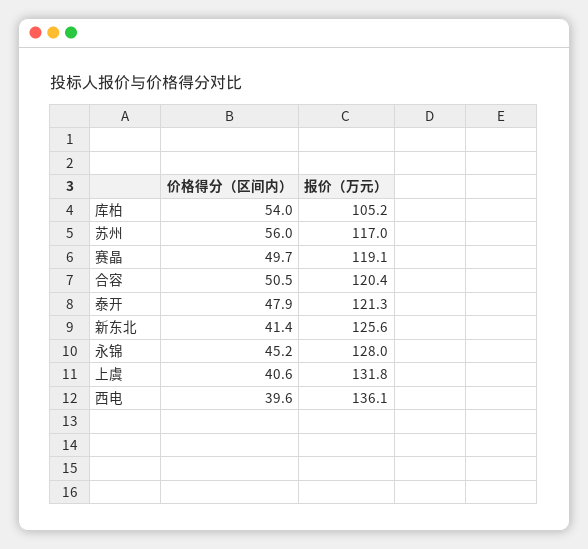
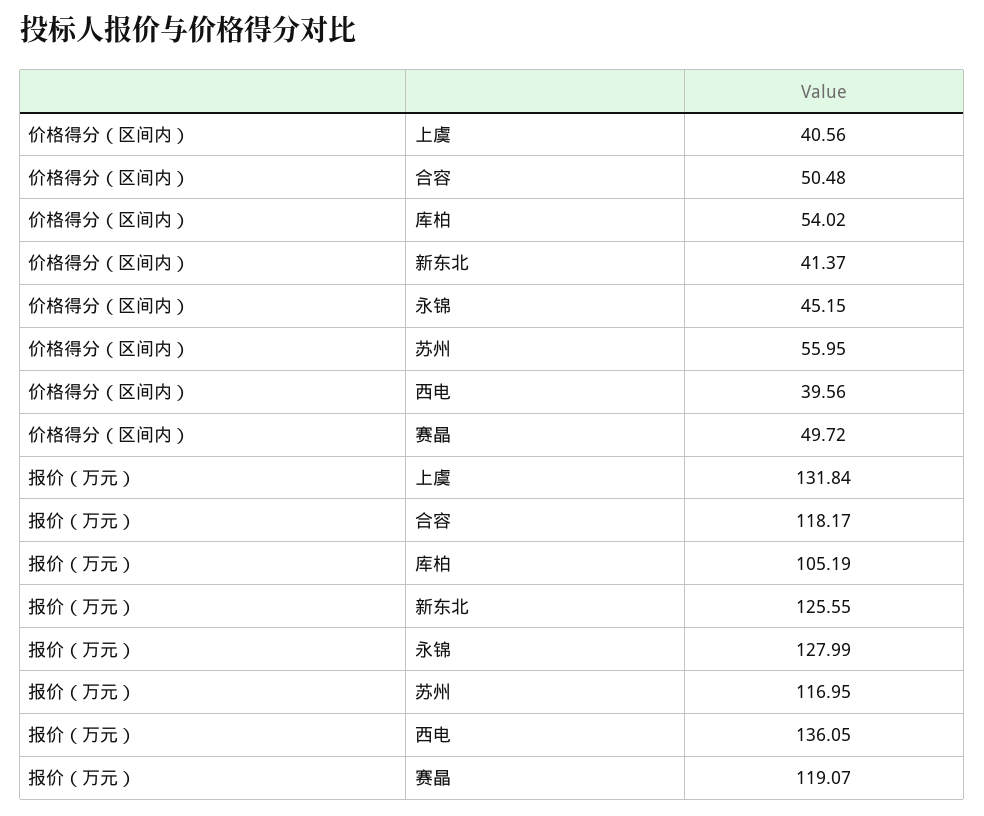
报价（万元）, 合容: 120.4 -> 118.17
价格得分（区间内）, 泰开: 47.9 -> none
报价（万元）, 泰开: 121.3 -> none

